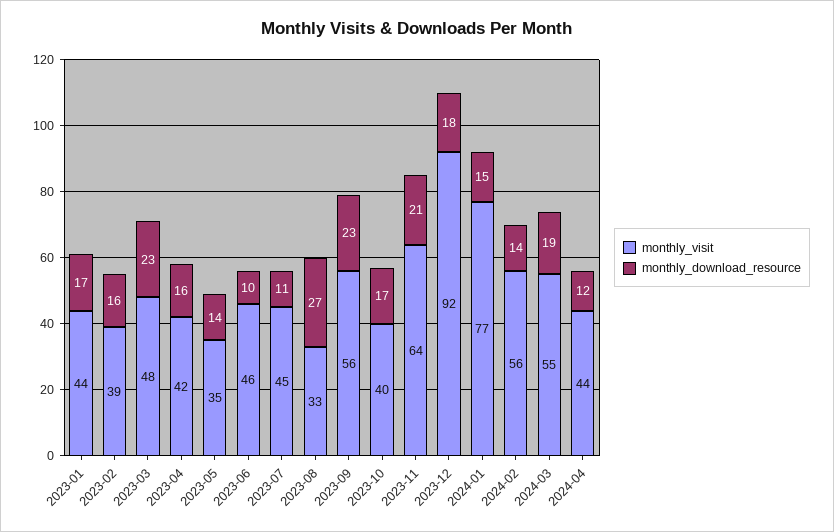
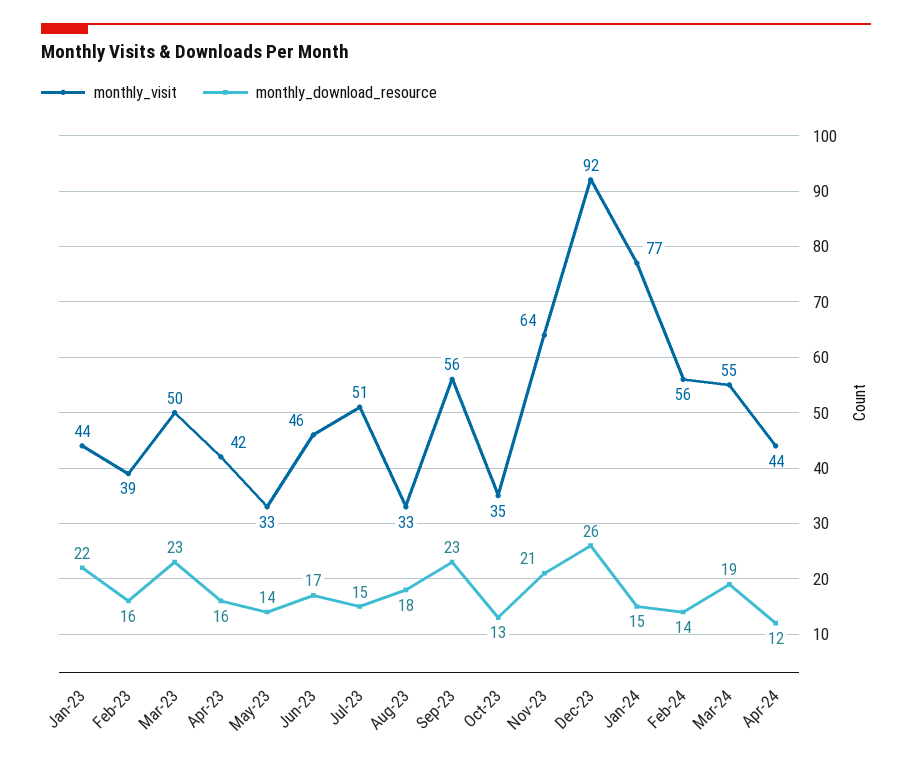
monthly_download_resource, 2023-01: 17 -> 22
monthly_visit, 2023-03: 48 -> 50
monthly_visit, 2023-05: 35 -> 33
monthly_download_resource, 2023-06: 10 -> 17
monthly_visit, 2023-07: 45 -> 51
monthly_download_resource, 2023-07: 11 -> 15
monthly_download_resource, 2023-08: 27 -> 18
monthly_visit, 2023-10: 40 -> 35
monthly_download_resource, 2023-10: 17 -> 13
monthly_download_resource, 2023-12: 18 -> 26

